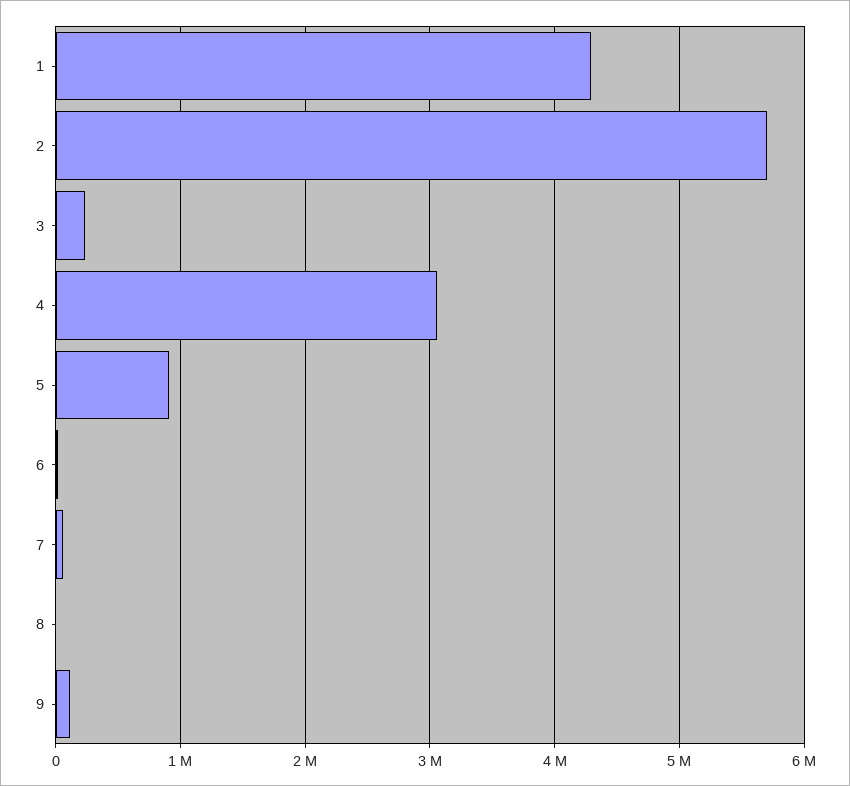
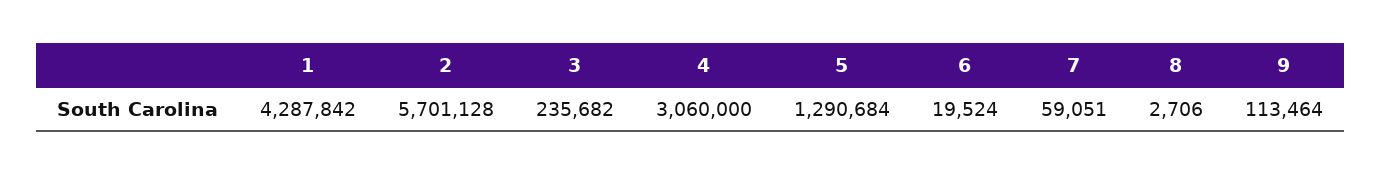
5: 900000 -> 1290684

